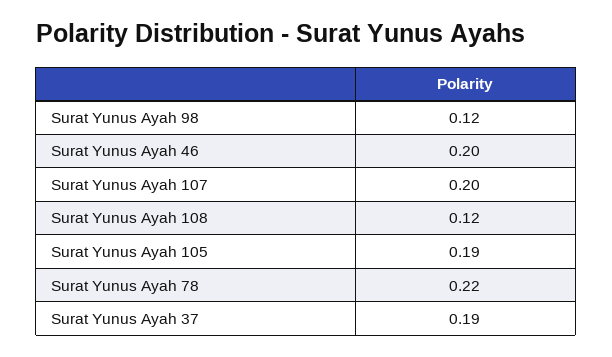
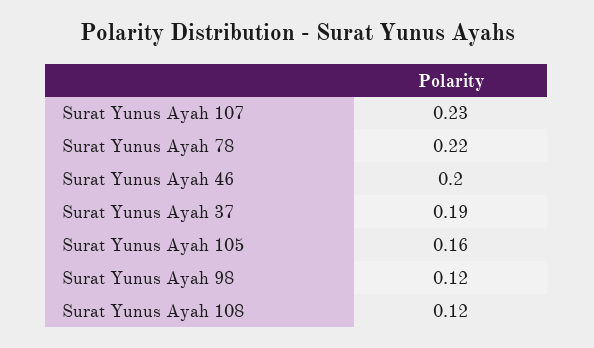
Surat Yunus Ayah 107: 0.2 -> 0.23
Surat Yunus Ayah 105: 0.19 -> 0.16

